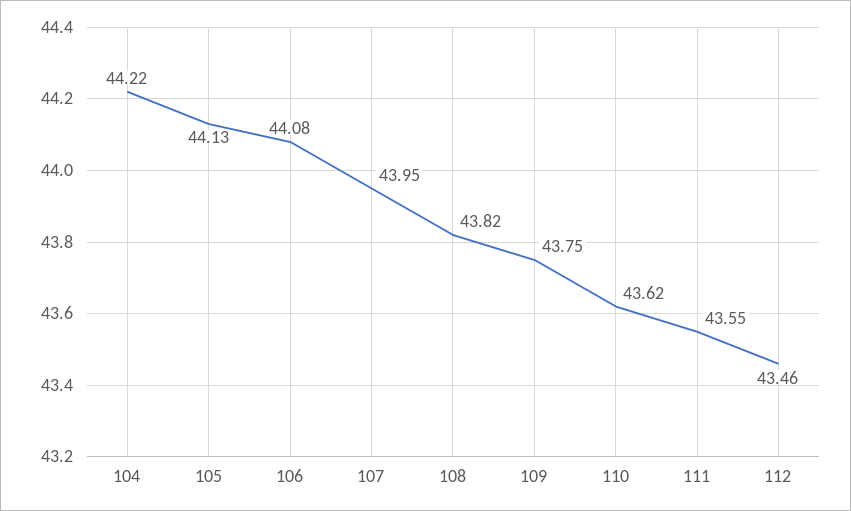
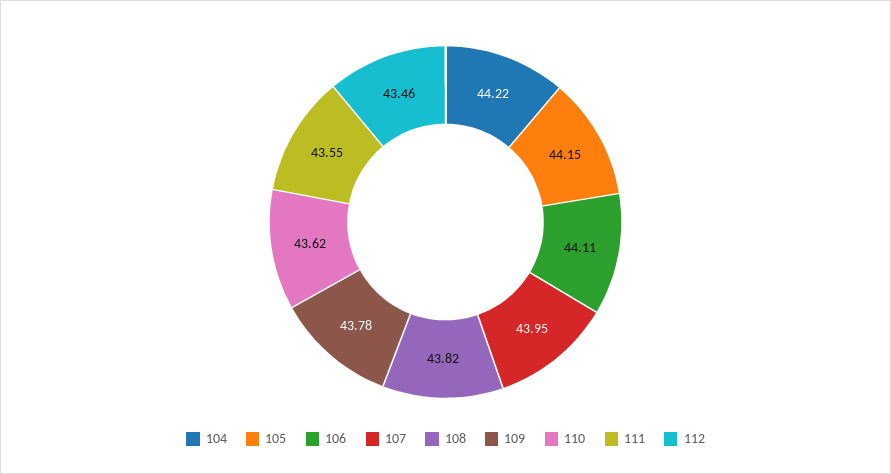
105: 44.13 -> 44.15
106: 44.08 -> 44.11
109: 43.75 -> 43.78

